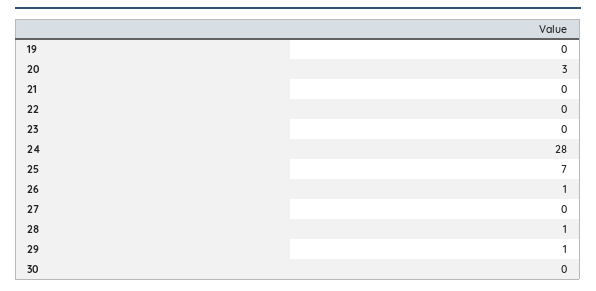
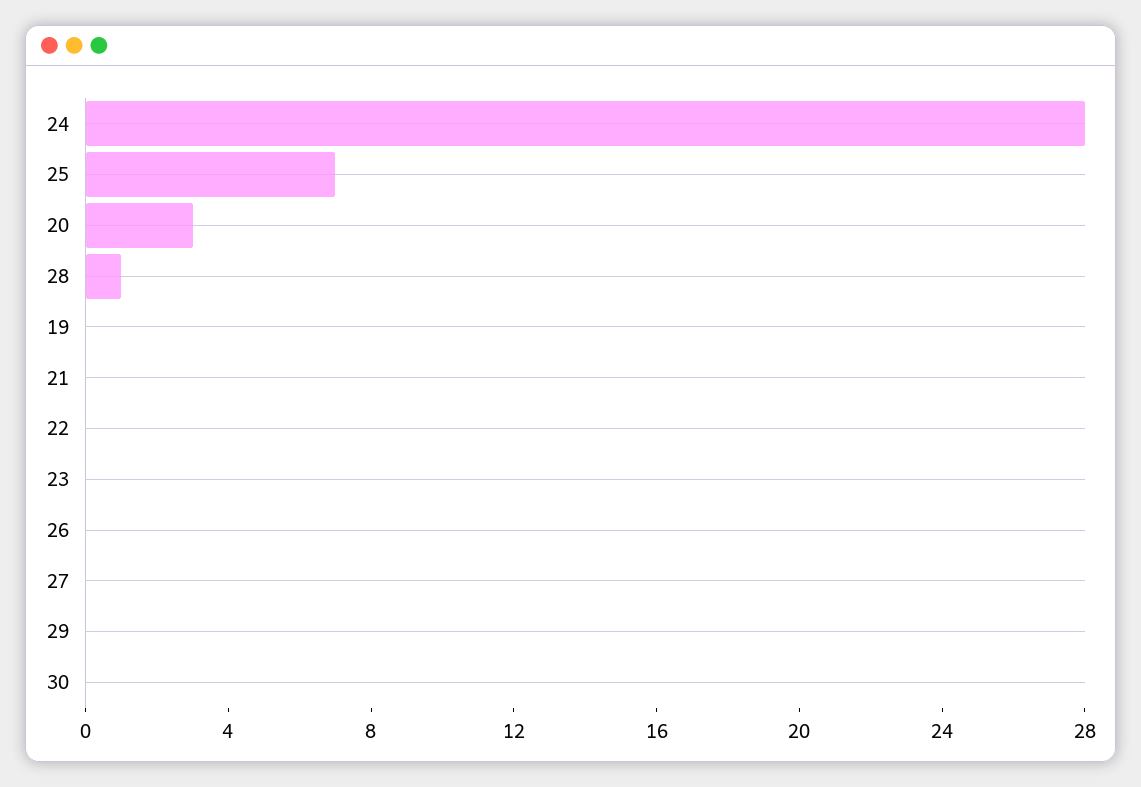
26: 1 -> 0
29: 1 -> 0

